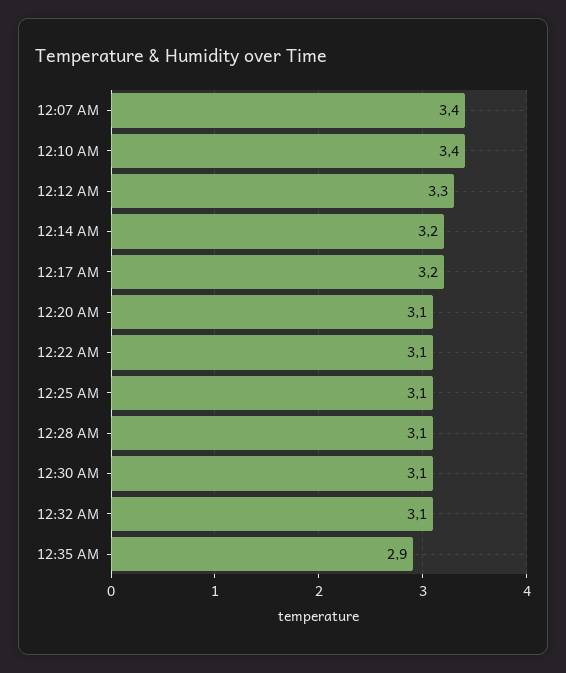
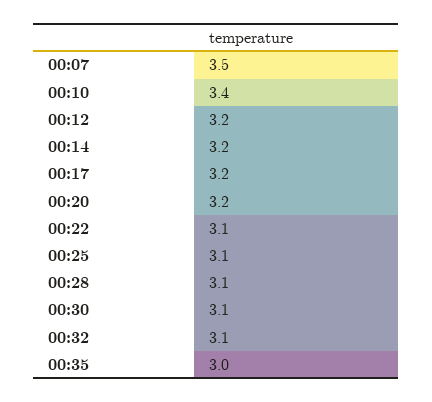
12:07 AM: 3.4 -> 3.5
12:12 AM: 3.3 -> 3.2
12:20 AM: 3.1 -> 3.2
12:35 AM: 2.9 -> 3

